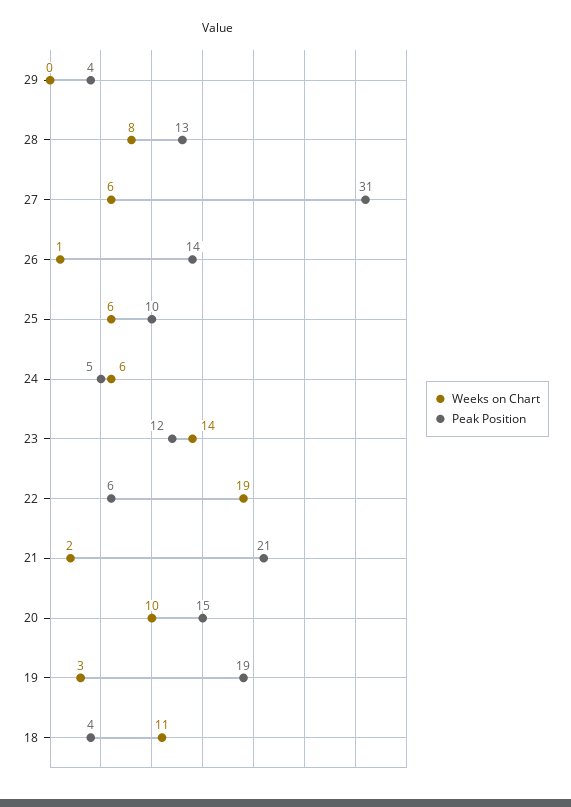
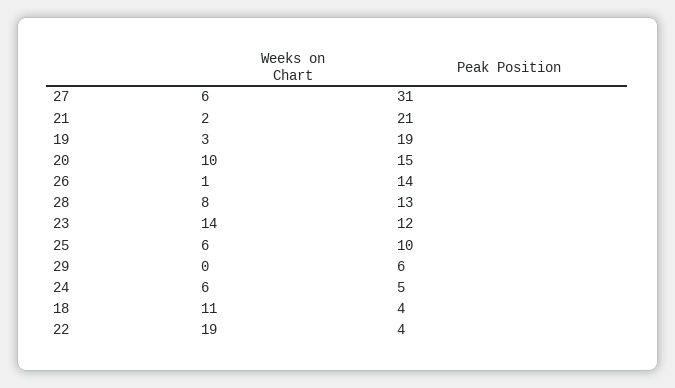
Peak Position, 29: 4 -> 6
Peak Position, 22: 6 -> 4

